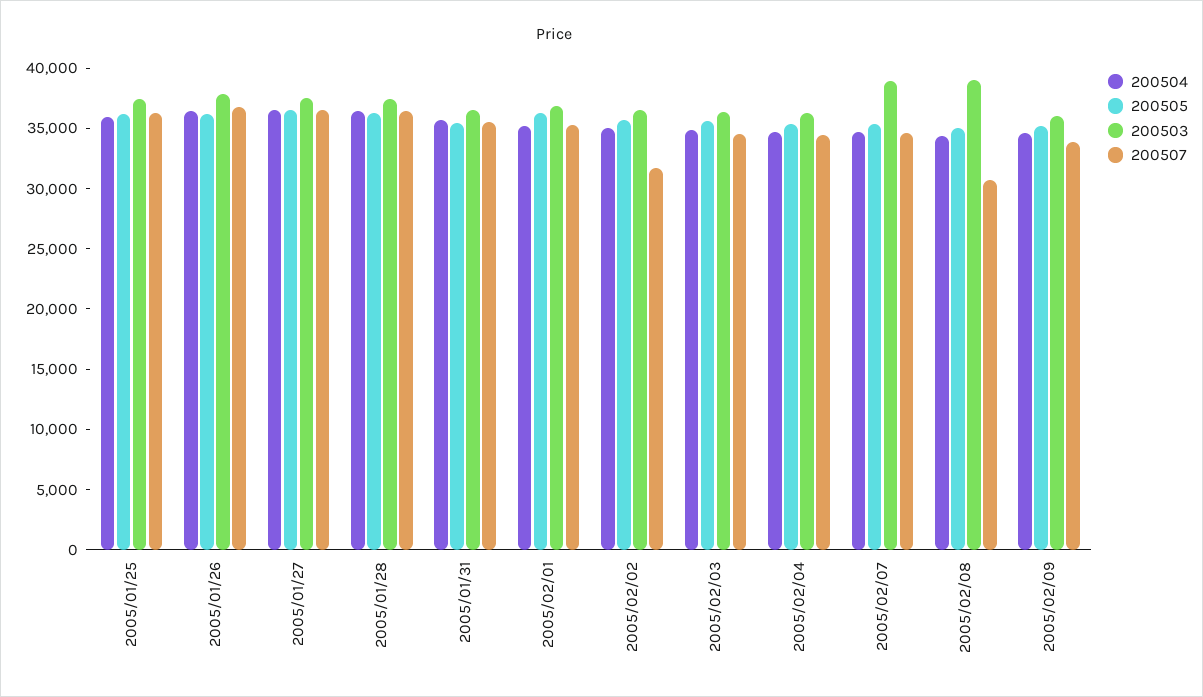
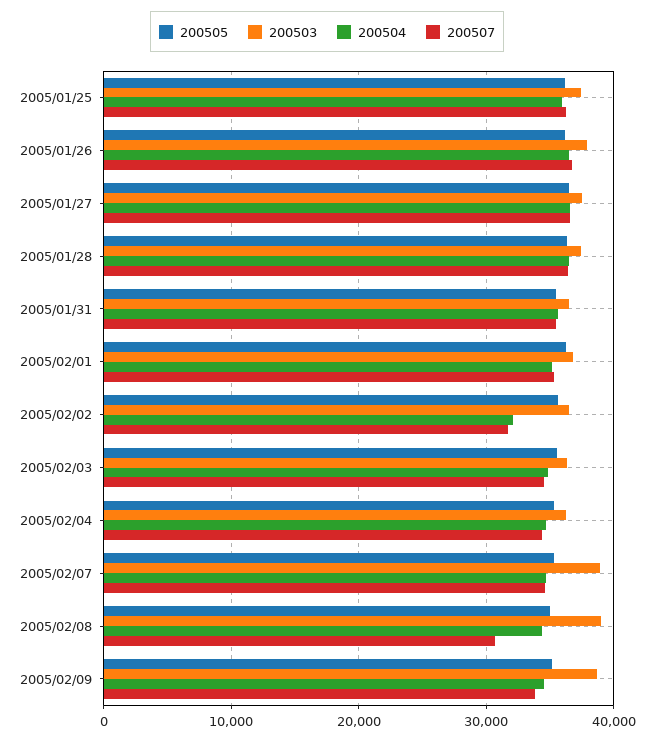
200504, 2005/02/02: 35000 -> 32000
200503, 2005/02/09: 36000 -> 39000

